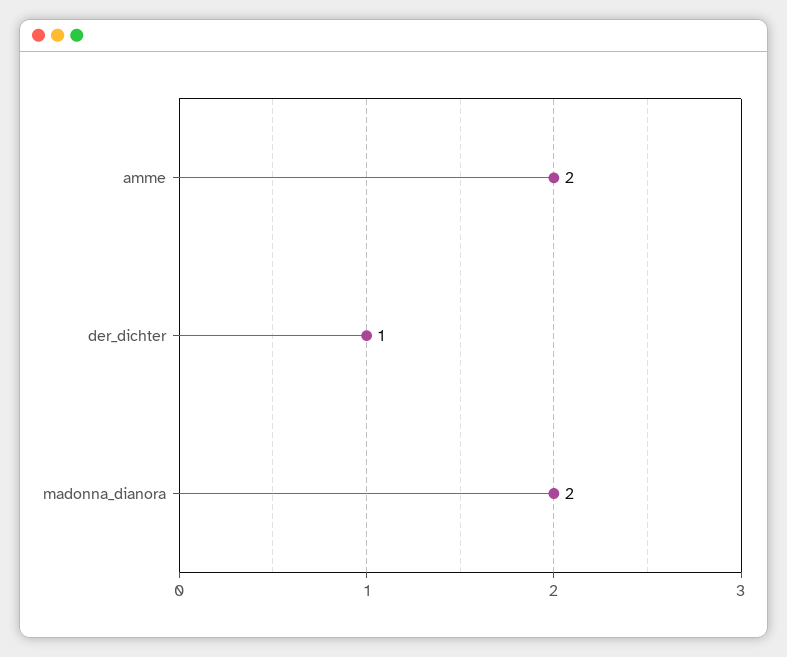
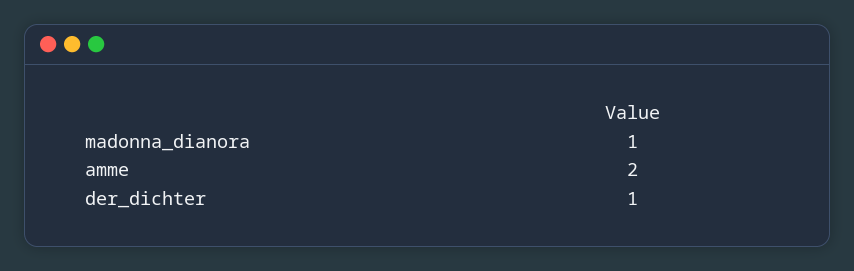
madonna_dianora: 2 -> 1

